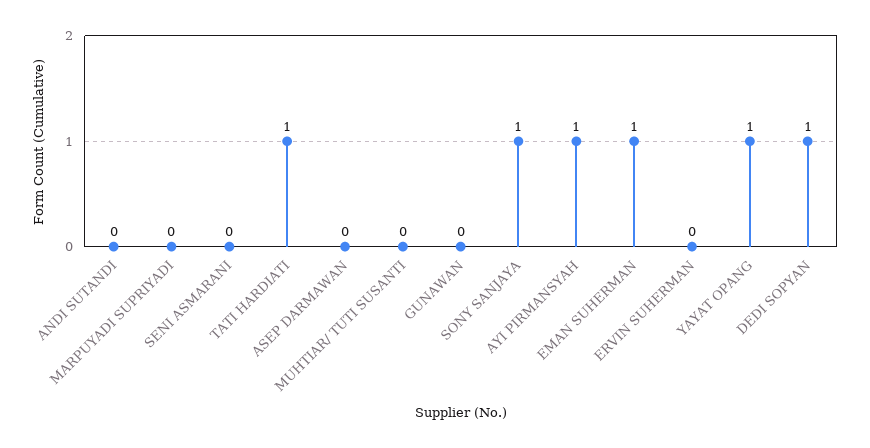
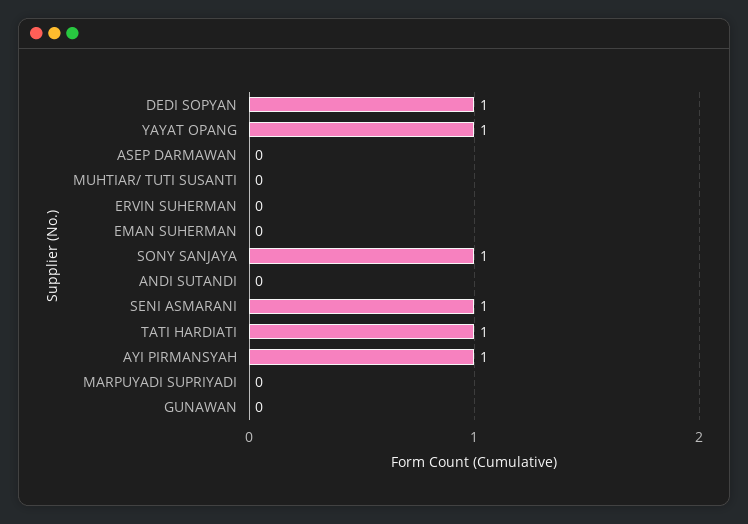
SENI ASMARANI: 0 -> 1
EMAN SUHERMAN: 1 -> 0

